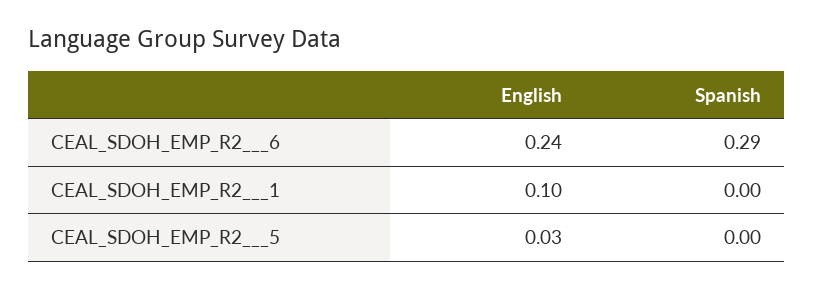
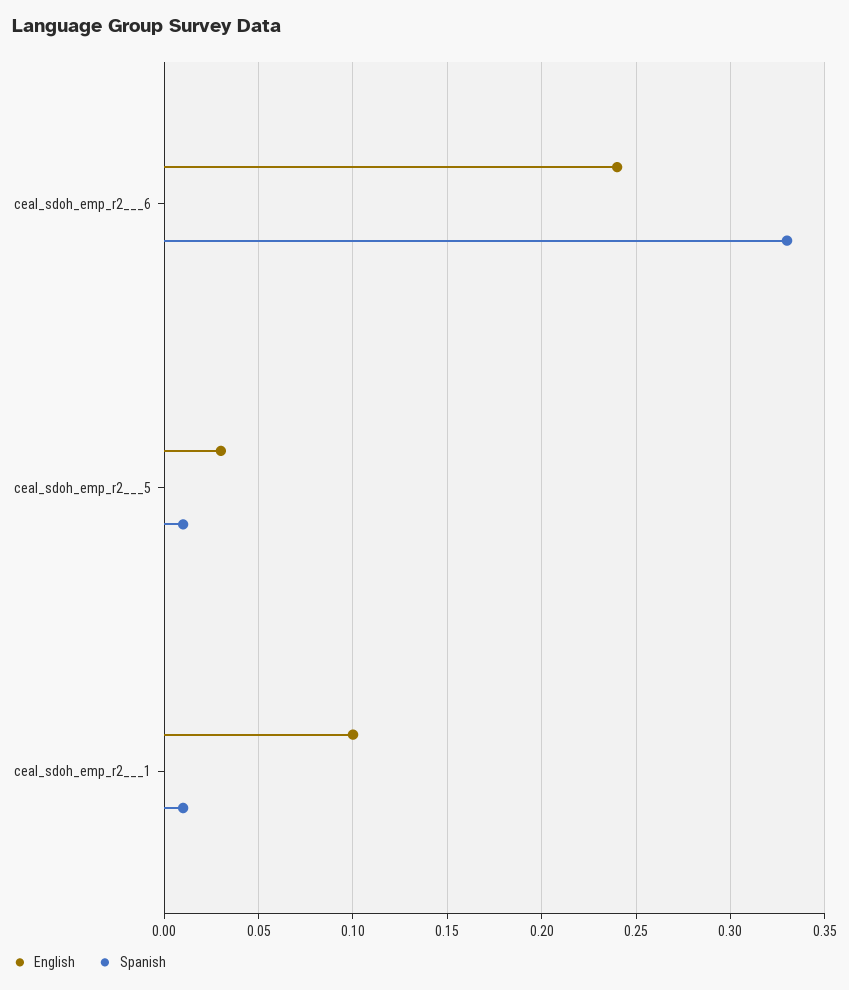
Spanish, CEAL_SDOH_EMP_R2___6: 0.29 -> 0.33
Spanish, CEAL_SDOH_EMP_R2___1: 0 -> 0.01
Spanish, CEAL_SDOH_EMP_R2___5: 0 -> 0.01

